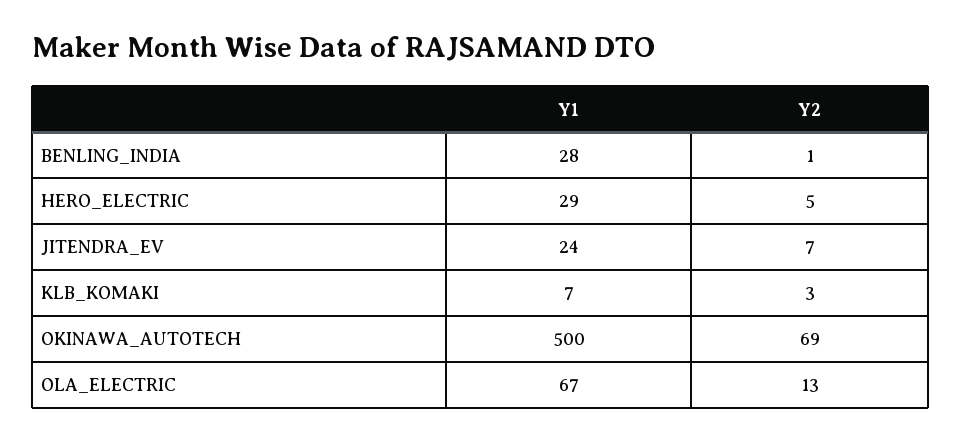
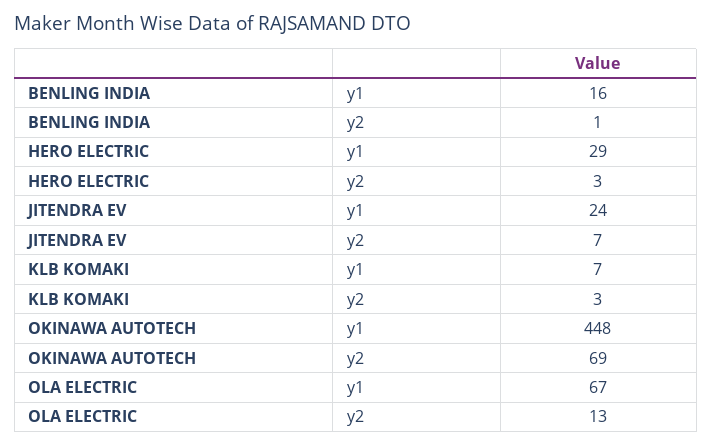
Y1, BENLING_INDIA: 28 -> 16
Y2, HERO_ELECTRIC: 5 -> 3
Y1, OKINAWA_AUTOTECH: 500 -> 448

